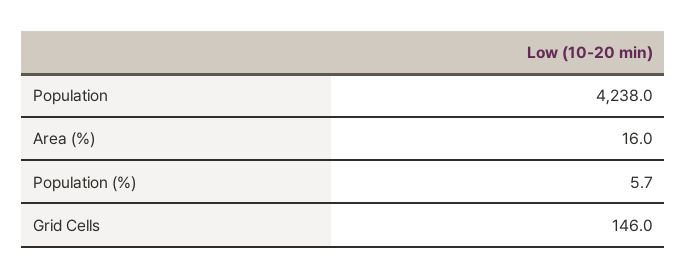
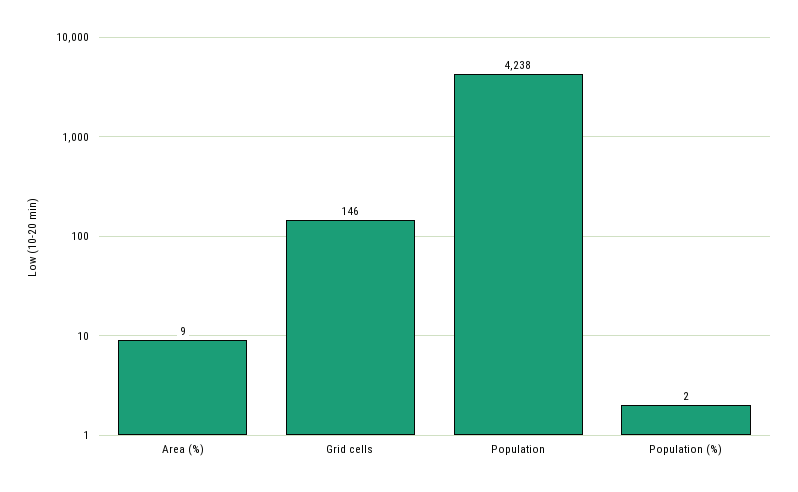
Area (%): 16 -> 9
Population (%): 5.7 -> 2

